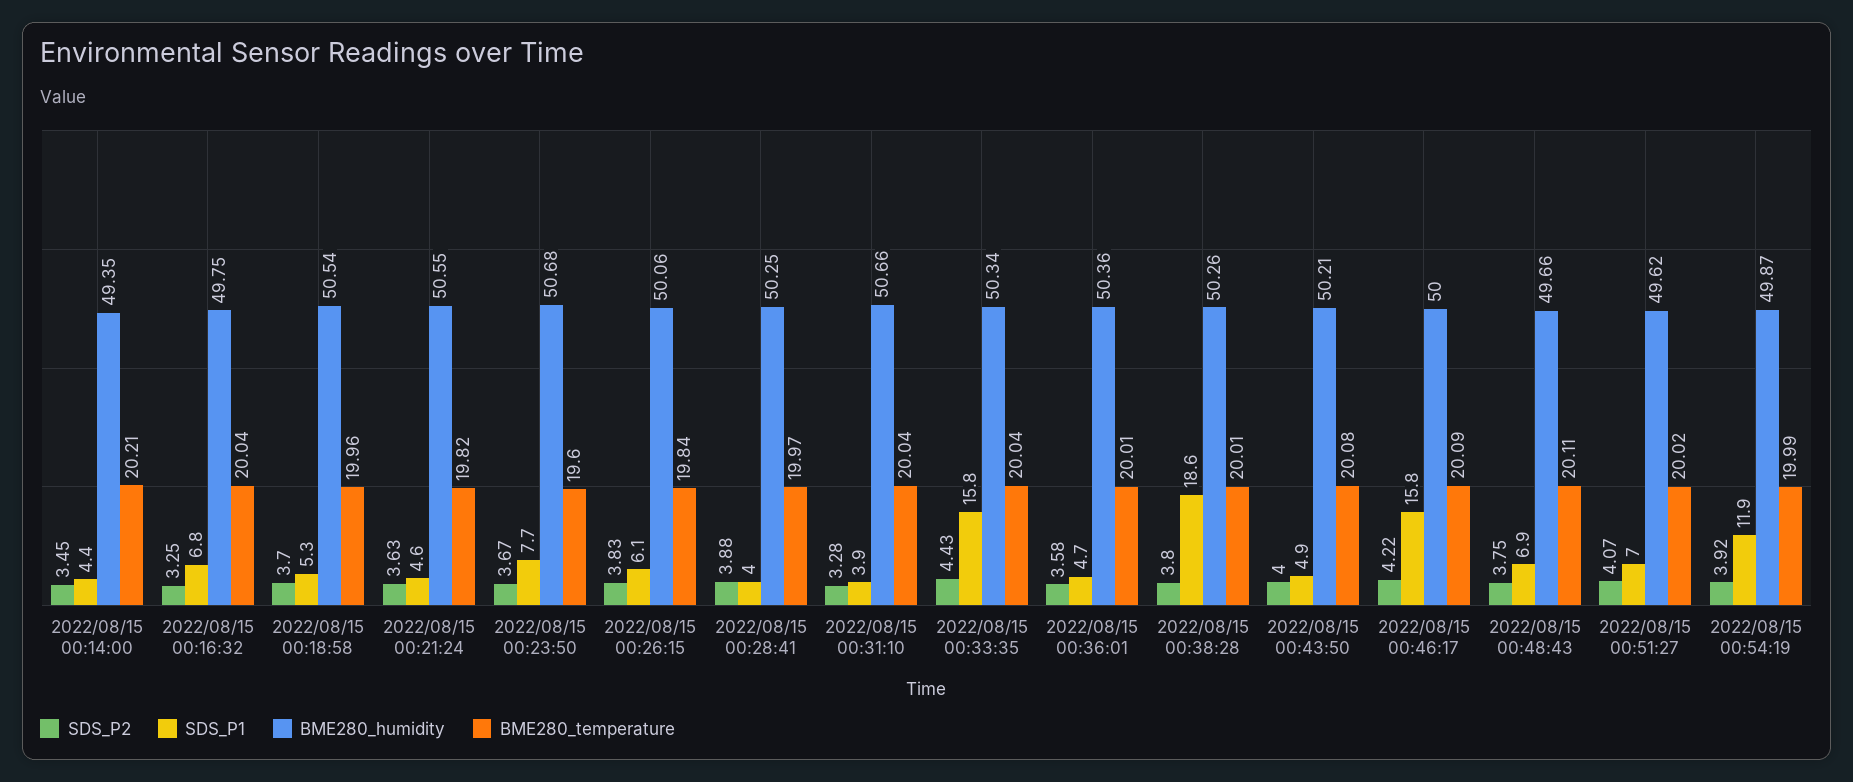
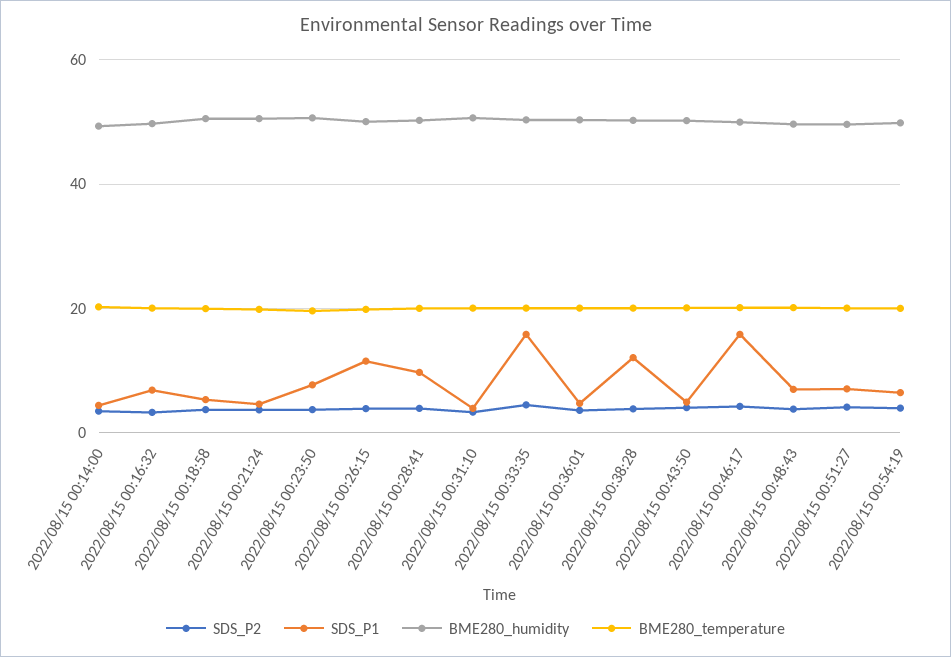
SDS_P1, 2022/08/15 00:26:15: 6.1 -> 12
SDS_P1, 2022/08/15 00:28:41: 4 -> 10
SDS_P1, 2022/08/15 00:38:28: 18.6 -> 12
SDS_P1, 2022/08/15 00:54:19: 11.9 -> 6

